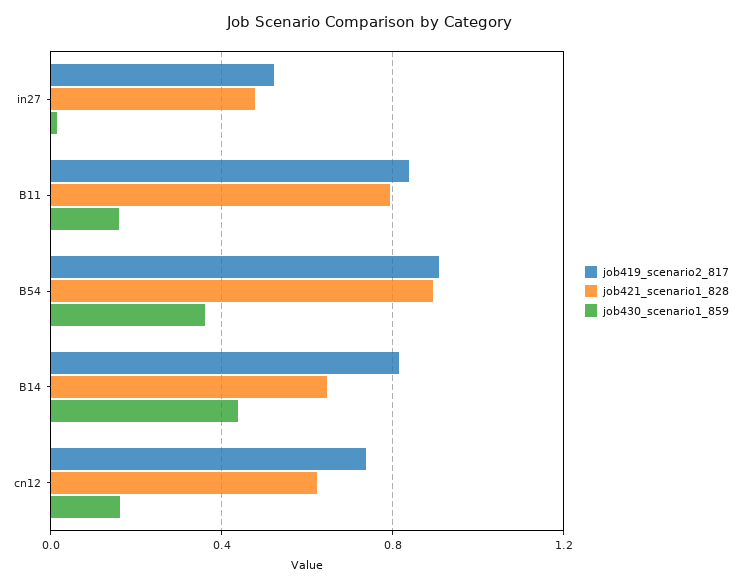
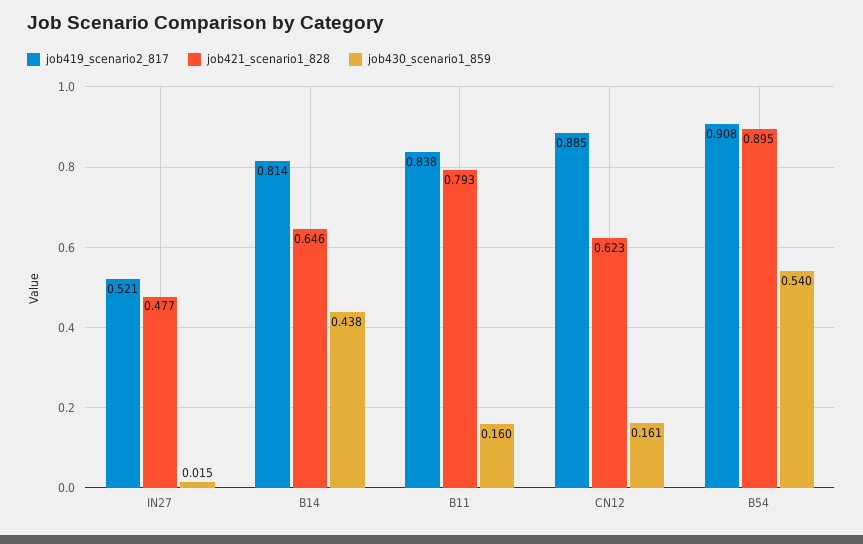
job430_scenario1_859, B54: 0.35 -> 0.54
job419_scenario2_817, cn12: 0.75 -> 0.885

